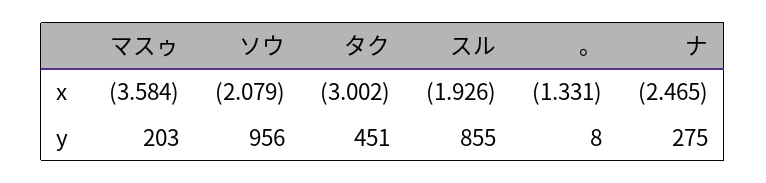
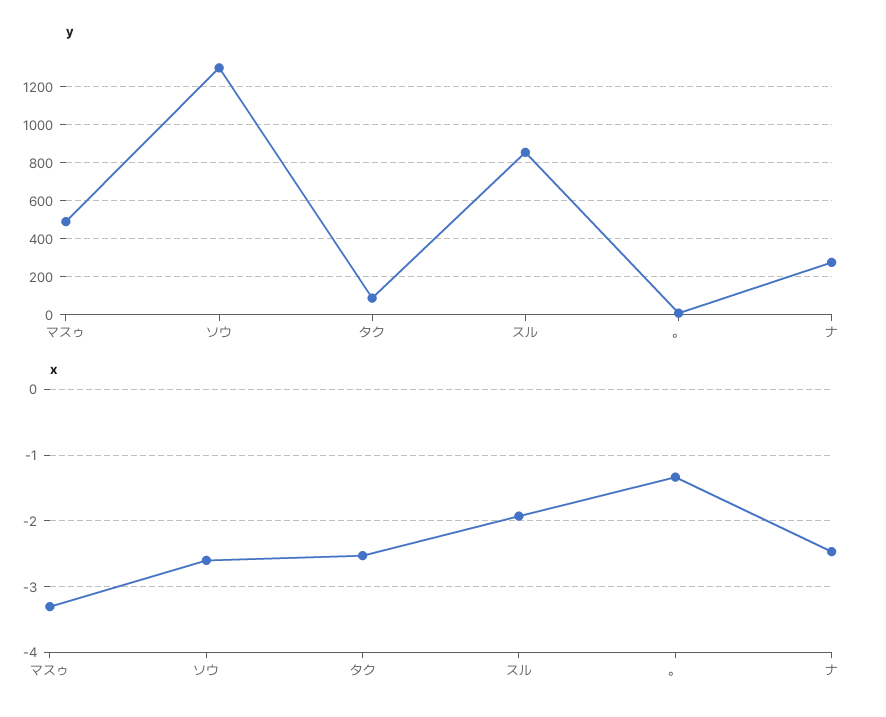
x, マスゥ: -3.584 -> -3.3
x, ソウ: -2.079 -> -2.6
x, タク: -3.002 -> -2.5
y, マスゥ: 203 -> 500
y, ソウ: 956 -> 1300
y, タク: 451 -> 100

